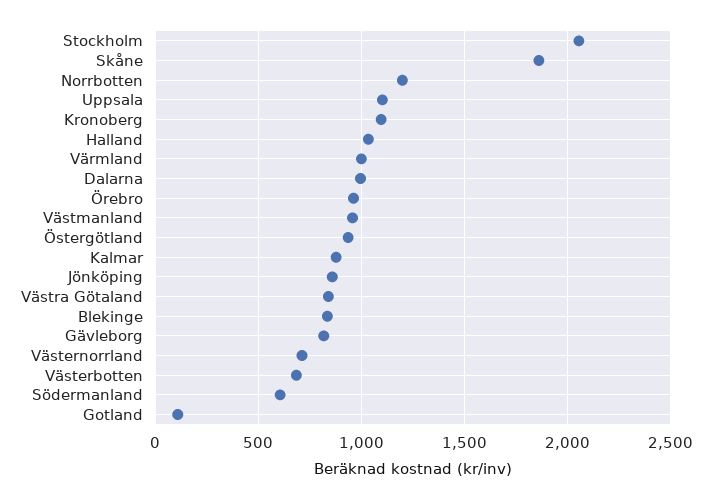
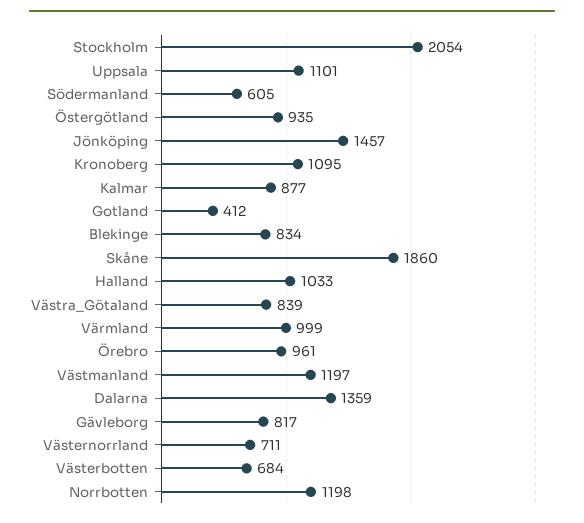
Dalarna: 1000 -> 1359
Västmanland: 950 -> 1197
Jönköping: 850 -> 1457
Gotland: 100 -> 412

